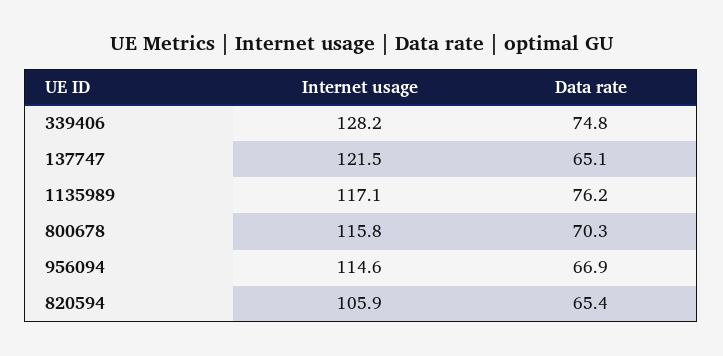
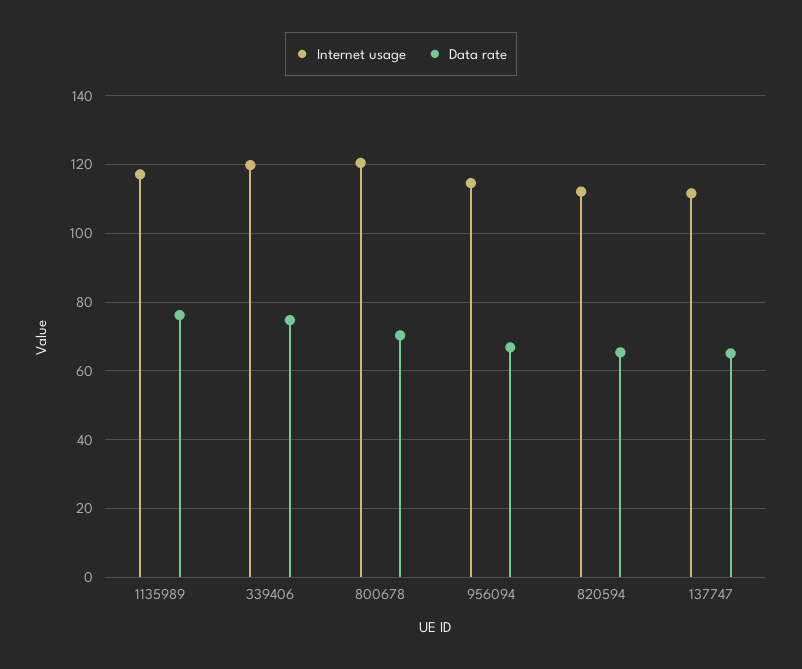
Internet usage, 339406: 128.2 -> 120
Internet usage, 137747: 121.5 -> 112
Internet usage, 800678: 115.8 -> 120
Internet usage, 820594: 105.9 -> 112

